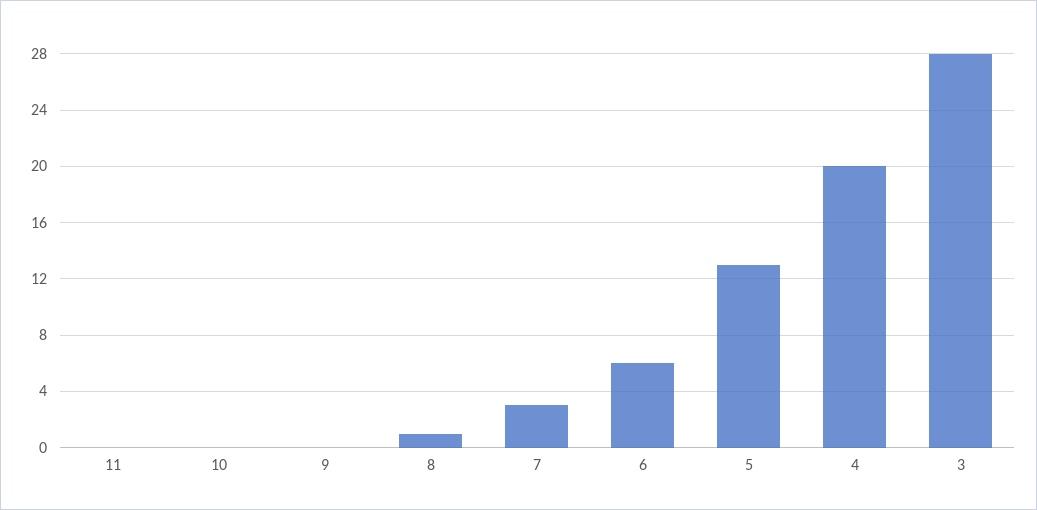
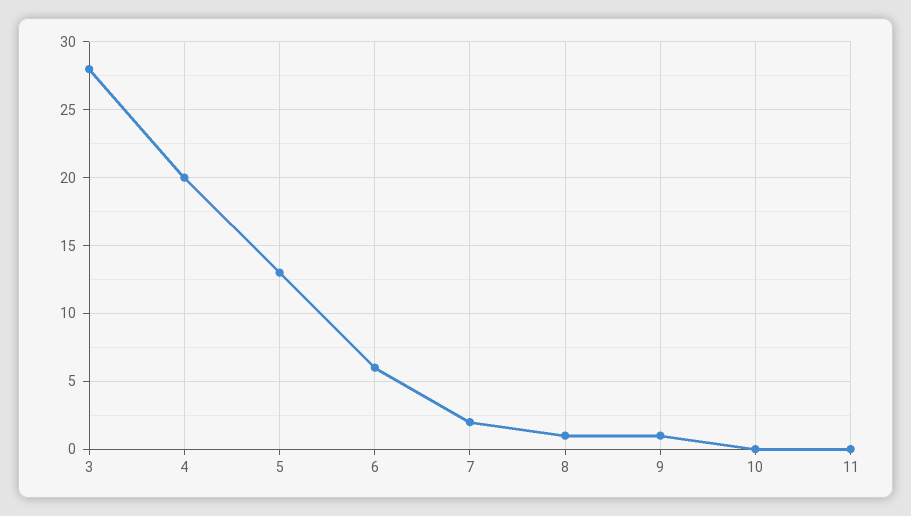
9: 0 -> 1
7: 3 -> 2

